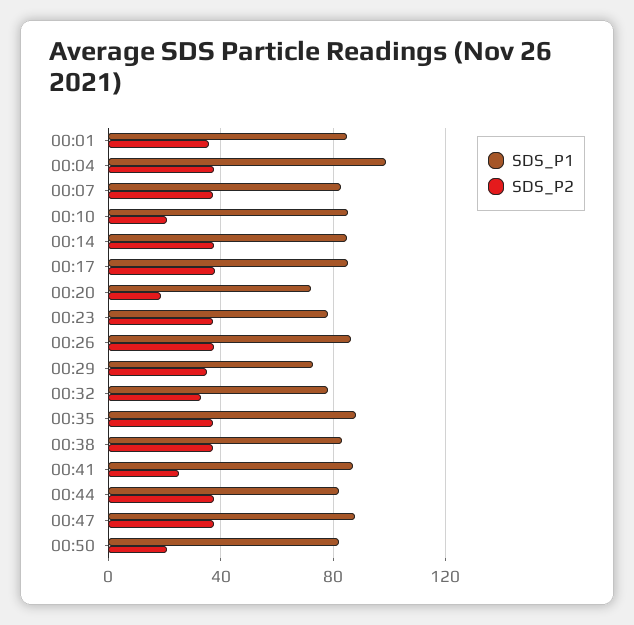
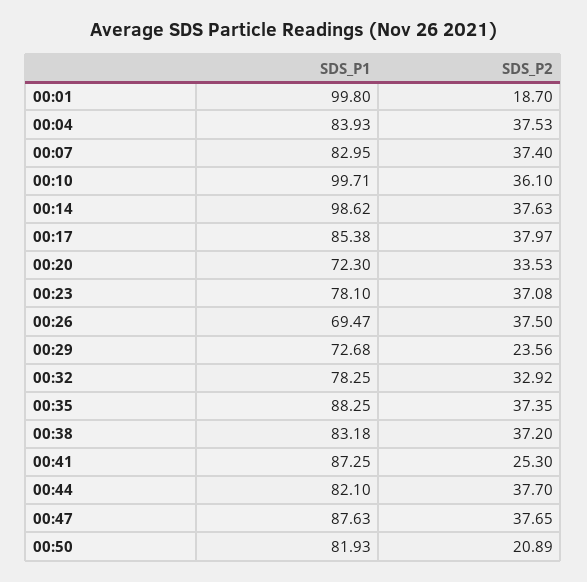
SDS_P1, 00:01: 85 -> 99.8
SDS_P2, 00:01: 35 -> 18.7
SDS_P1, 00:04: 100 -> 83.93
SDS_P1, 00:10: 85 -> 99.71
SDS_P2, 00:10: 20 -> 36.1
SDS_P1, 00:14: 85 -> 98.62
SDS_P2, 00:20: 20 -> 33.53
SDS_P1, 00:26: 85 -> 69.47
SDS_P2, 00:29: 35 -> 23.56

